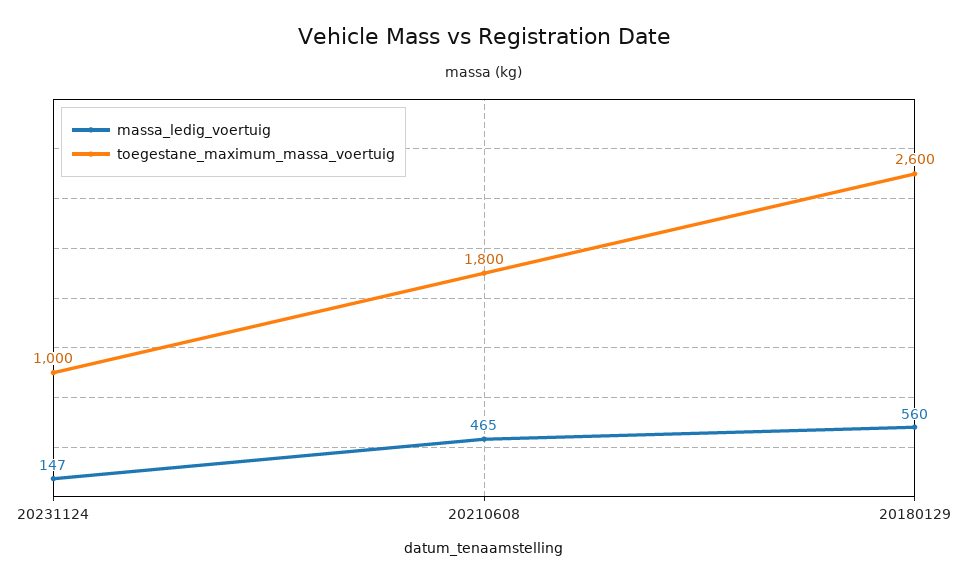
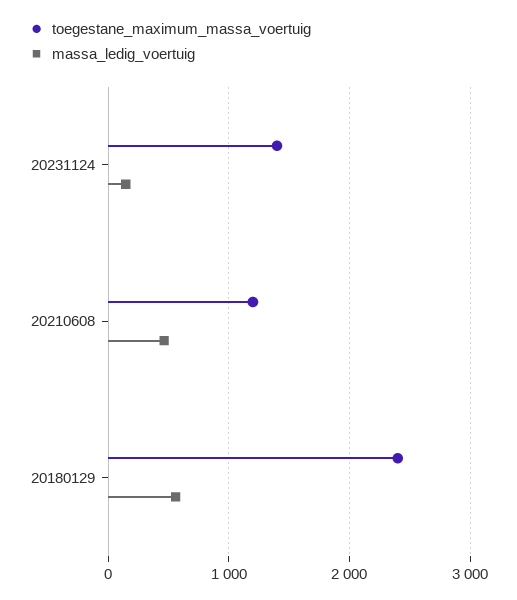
toegestane_maximum_massa_voertuig, 20231124: 1000 -> 1400
toegestane_maximum_massa_voertuig, 20210608: 1800 -> 1200
toegestane_maximum_massa_voertuig, 20180129: 2600 -> 2400

